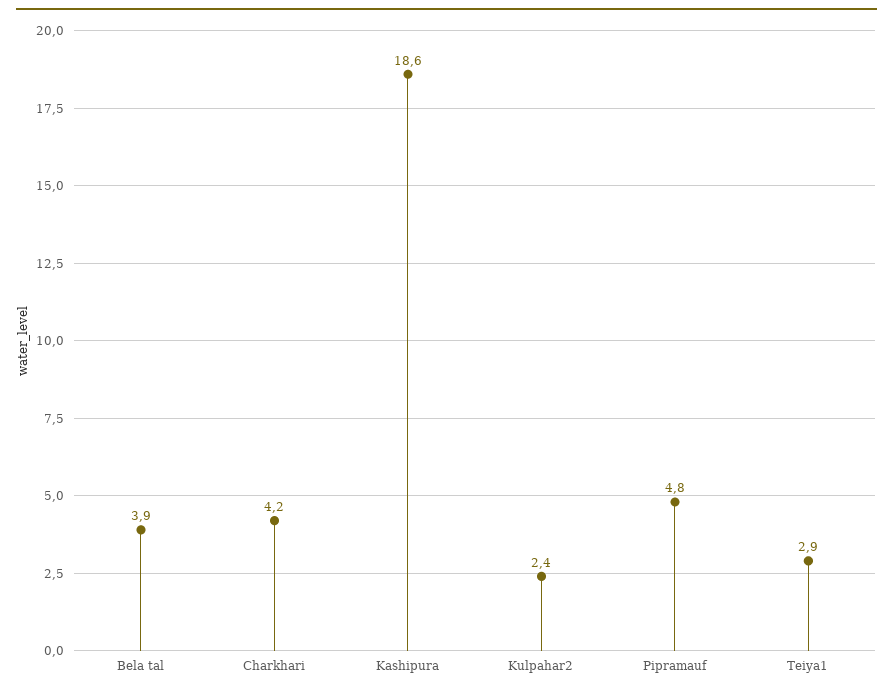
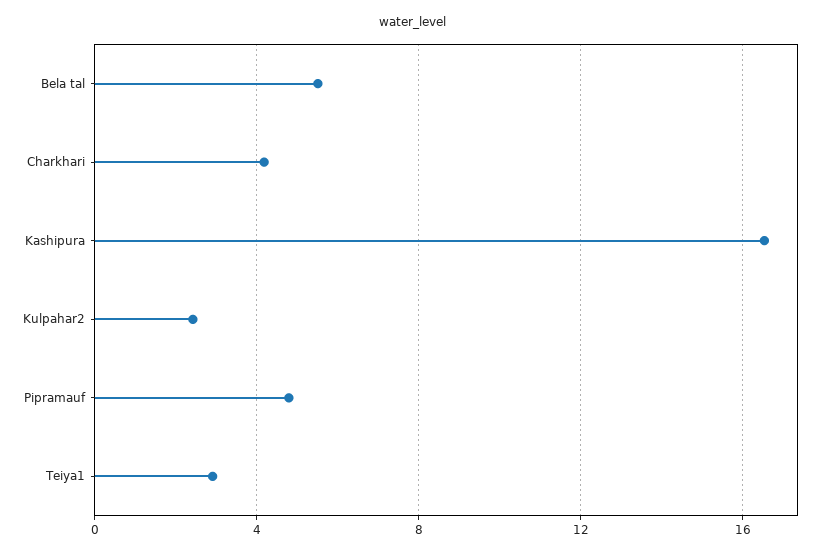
Bela tal: 3.9 -> 5.5
Kashipura: 18.6 -> 16.5

